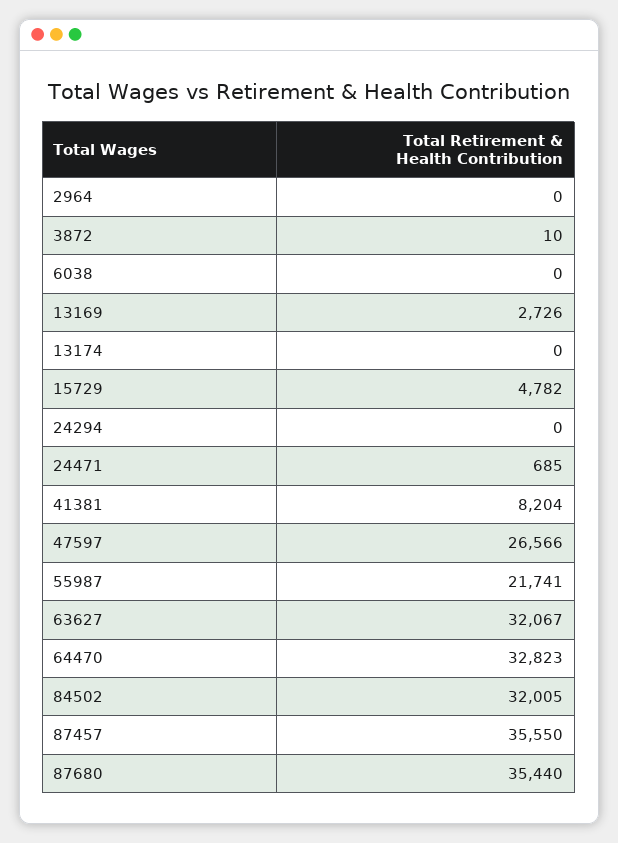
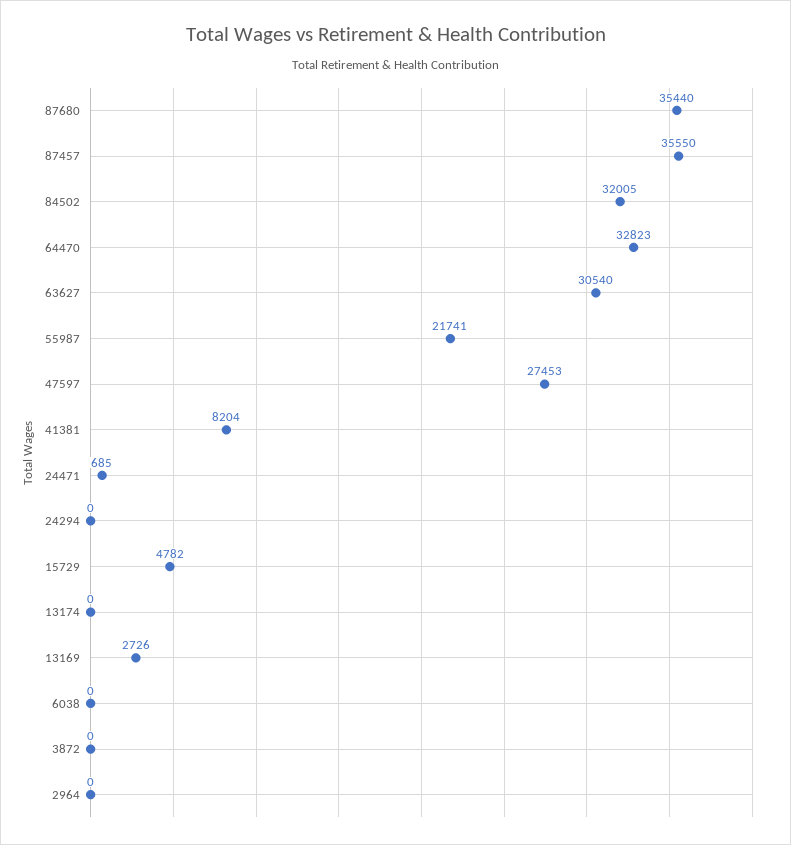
3872: 10 -> 0
47597: 26566 -> 27453
63627: 32067 -> 30540

